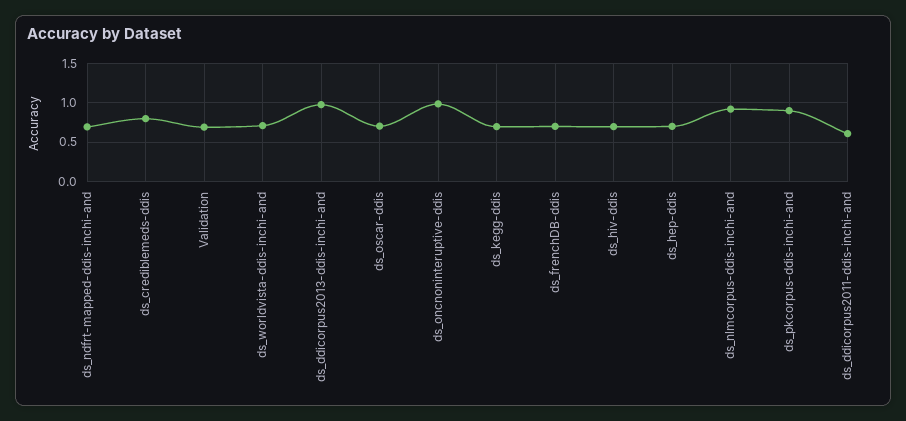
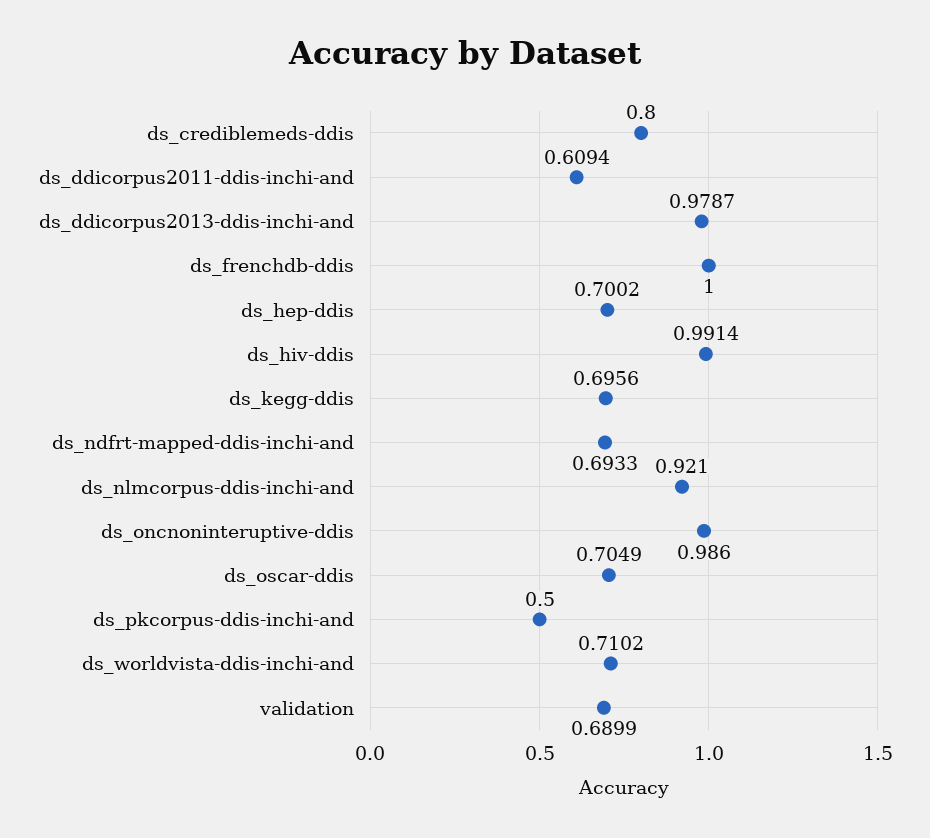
ds_frenchDB-ddis: 0.7 -> 1
ds_hiv-ddis: 0.7 -> 0.9914
ds_pkcorpus-ddis-inchi-and: 0.9 -> 0.5

